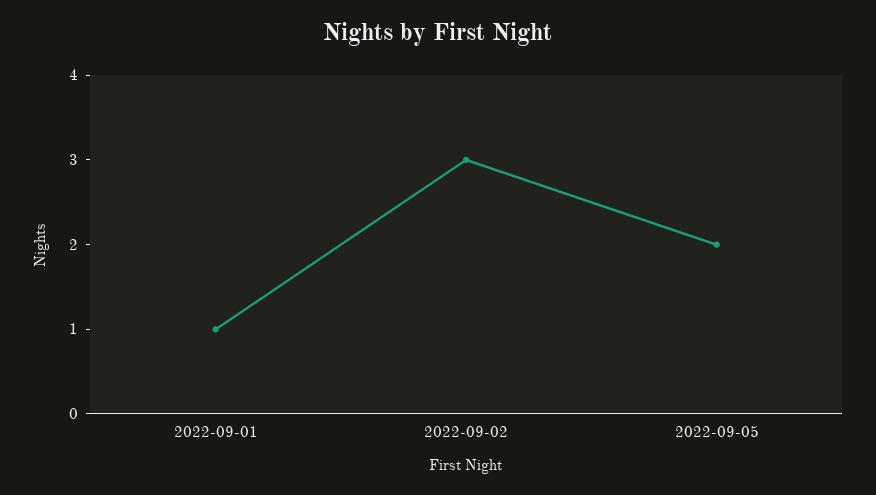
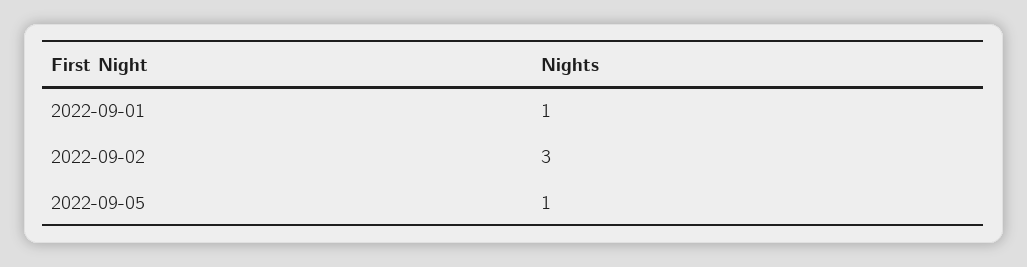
2022-09-05: 2 -> 1

